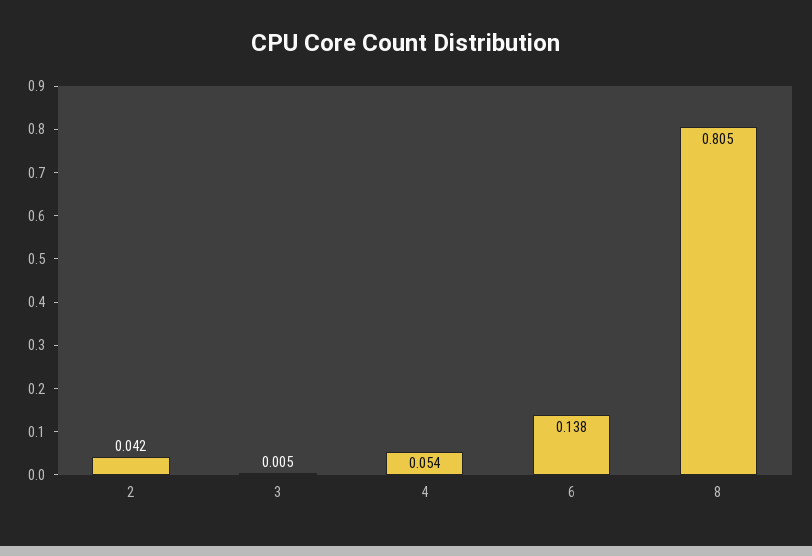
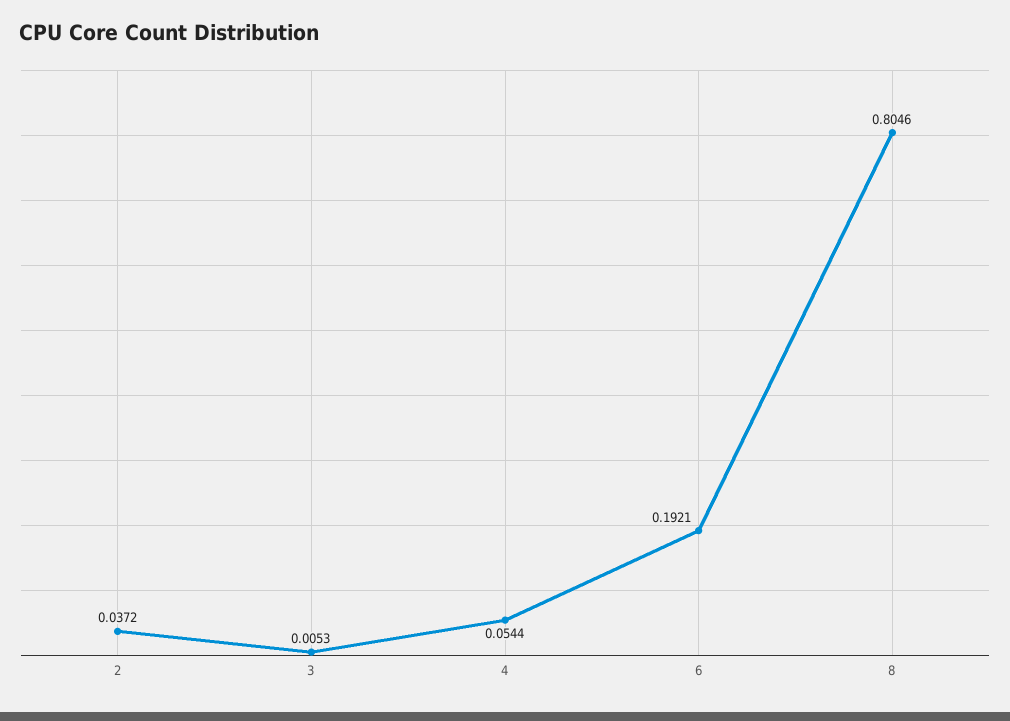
2: 0.042 -> 0.0372
6: 0.138 -> 0.1921

